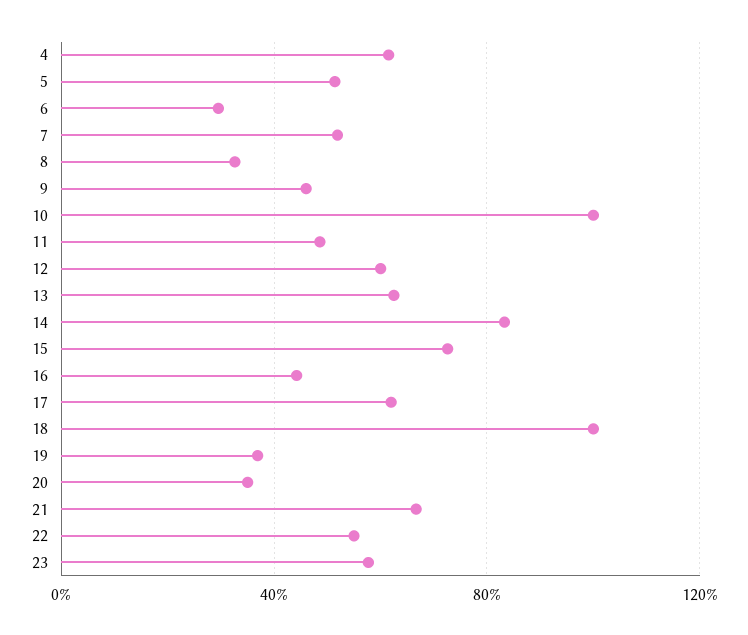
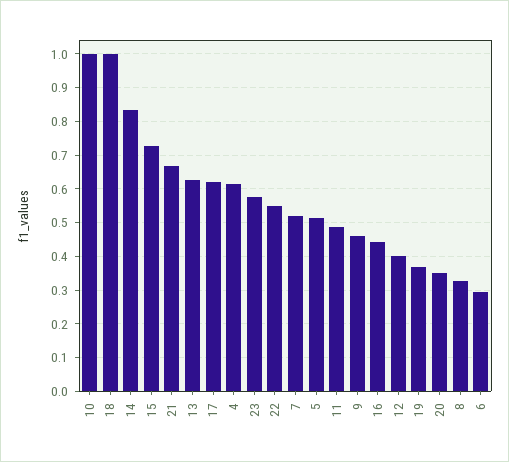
12: 0.6 -> 0.4

